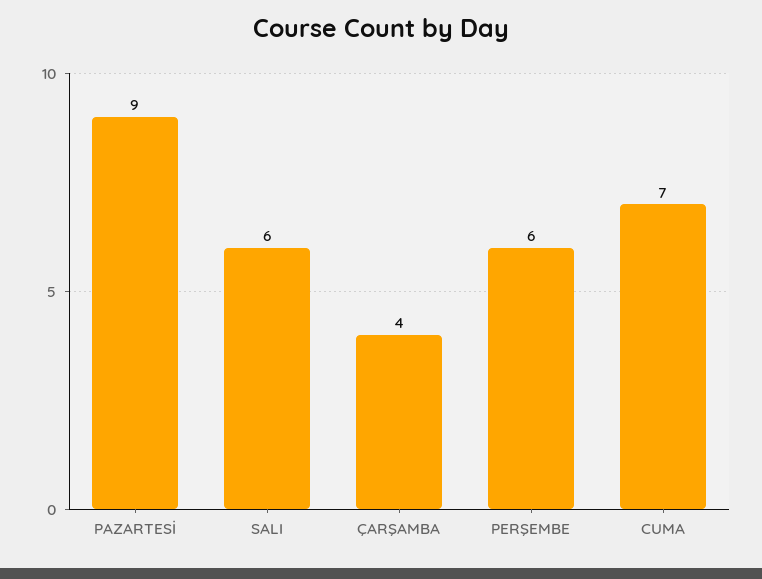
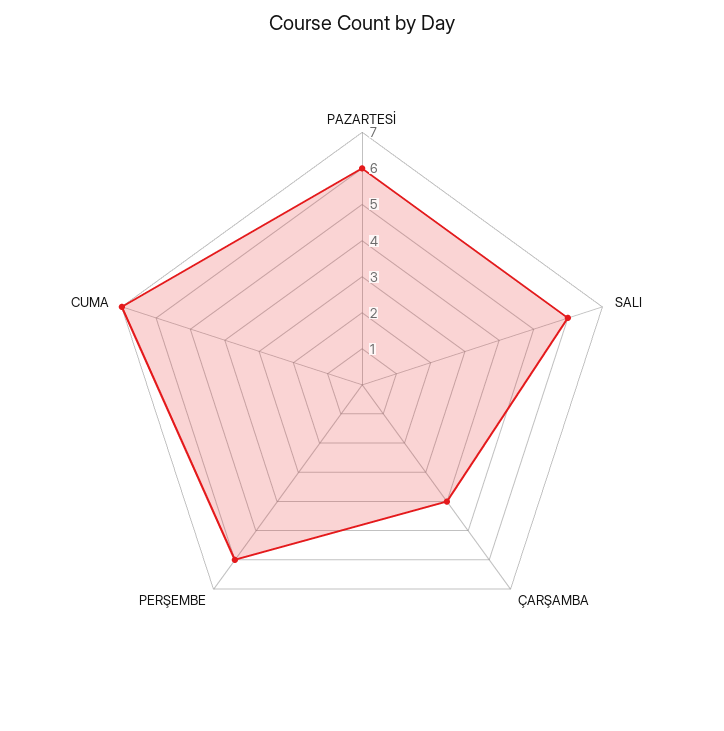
PAZARTESİ: 9 -> 6

